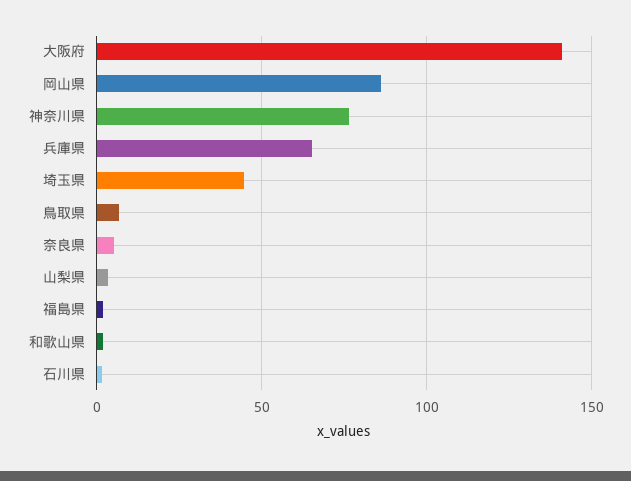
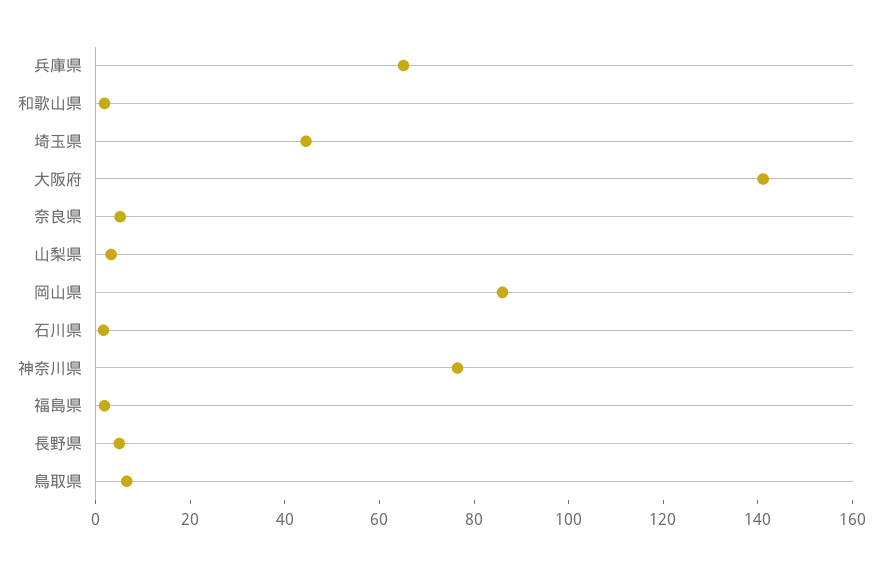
長野県: none -> 5

